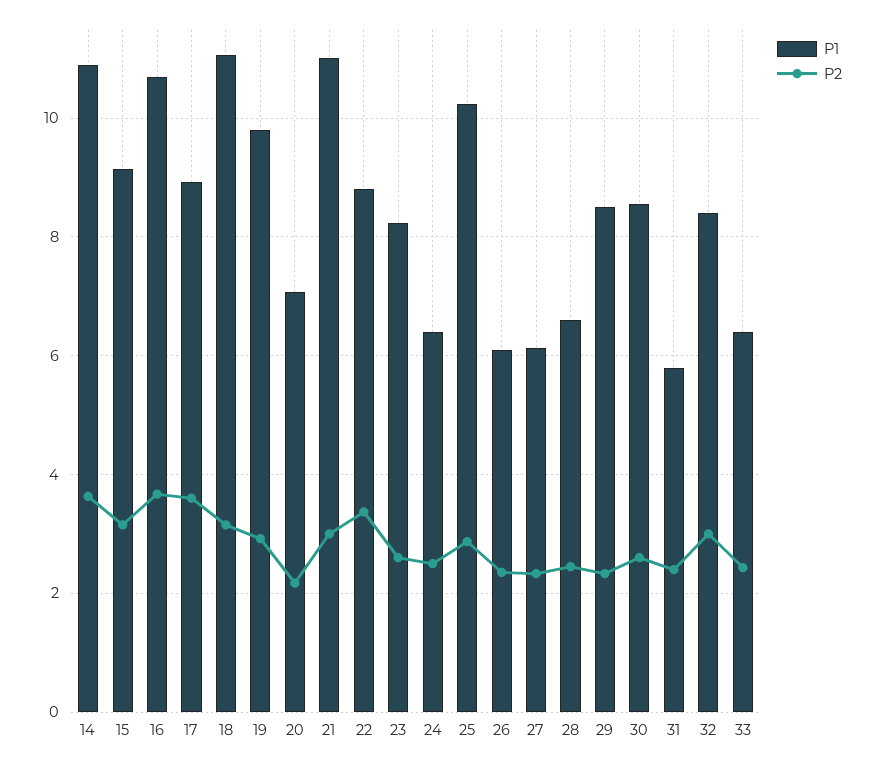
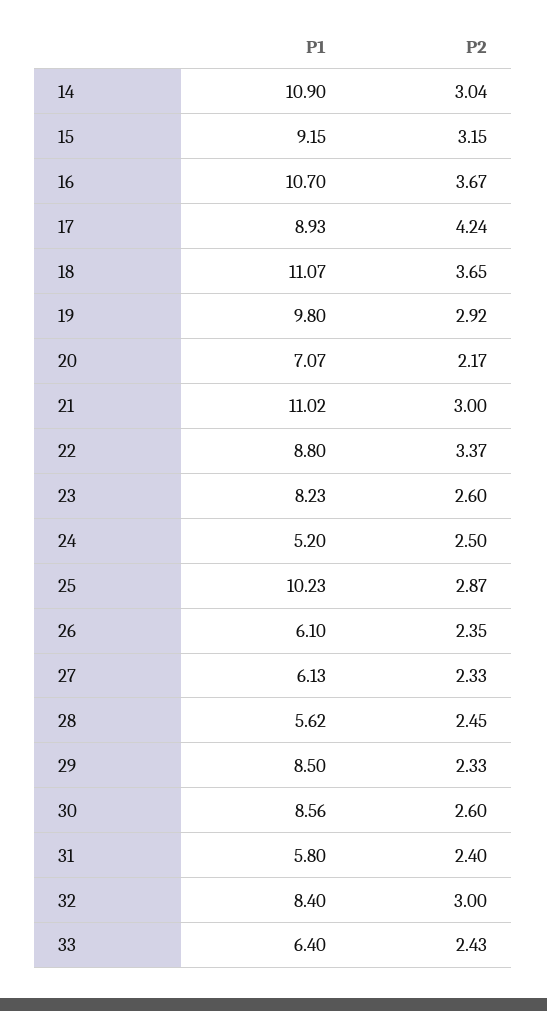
P2, 14: 3.6 -> 3.04
P2, 17: 3.6 -> 4.24
P2, 18: 3.2 -> 3.65
P1, 24: 6.4 -> 5.2
P1, 28: 6.6 -> 5.62

